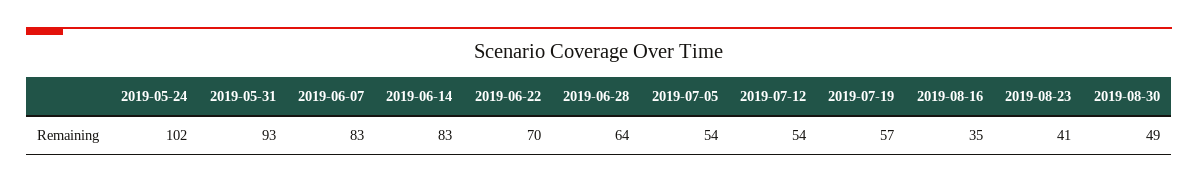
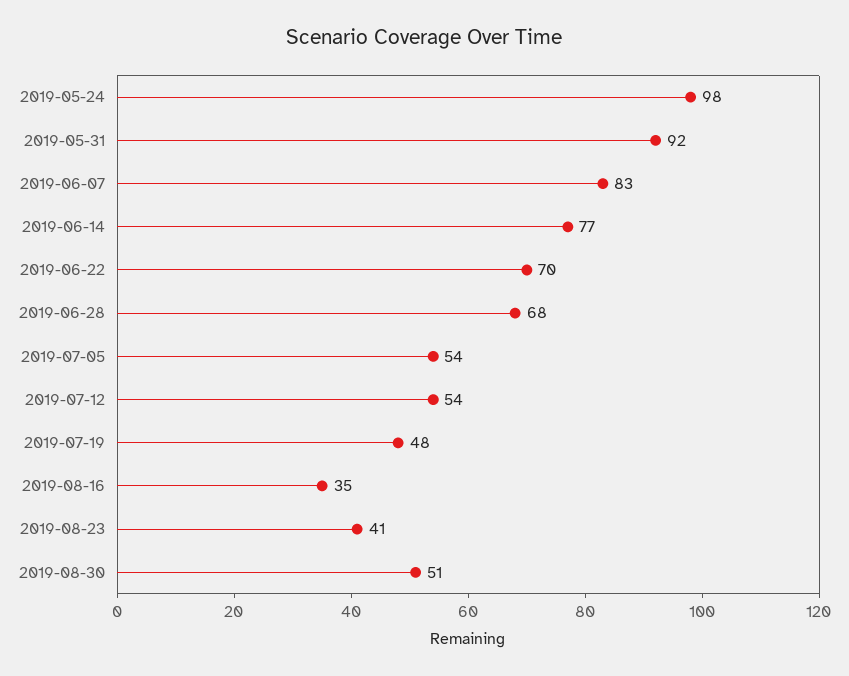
2019-05-24: 102 -> 98
2019-05-31: 93 -> 92
2019-06-14: 83 -> 77
2019-06-28: 64 -> 68
2019-07-19: 57 -> 48
2019-08-30: 49 -> 51

